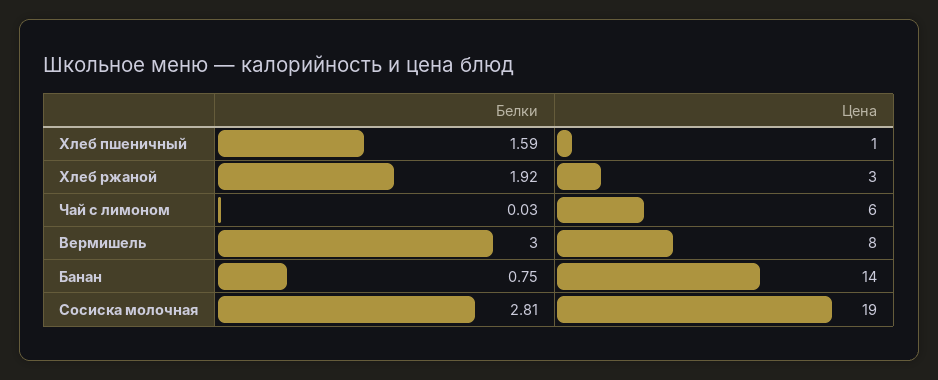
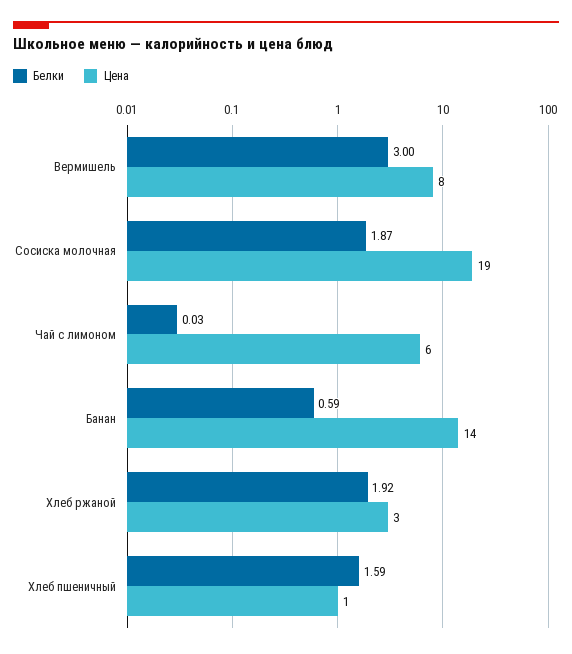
Белки, Банан: 0.75 -> 0.59
Белки, Сосиска молочная: 2.81 -> 1.87

